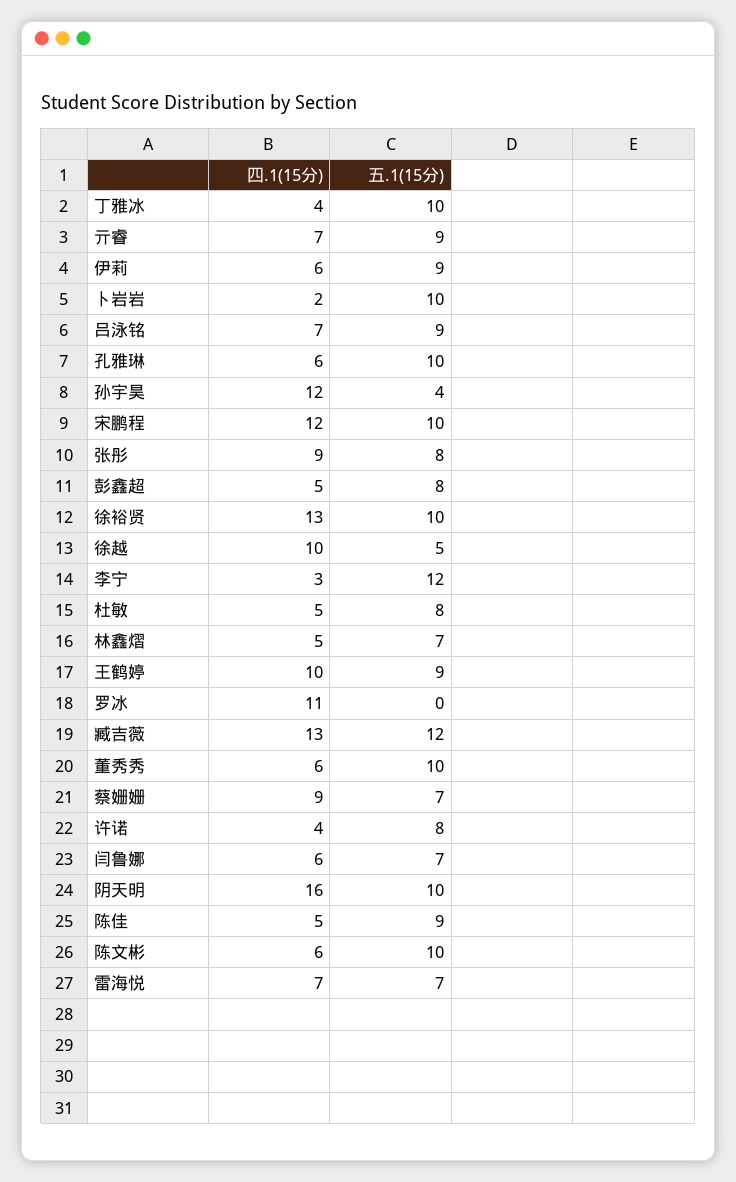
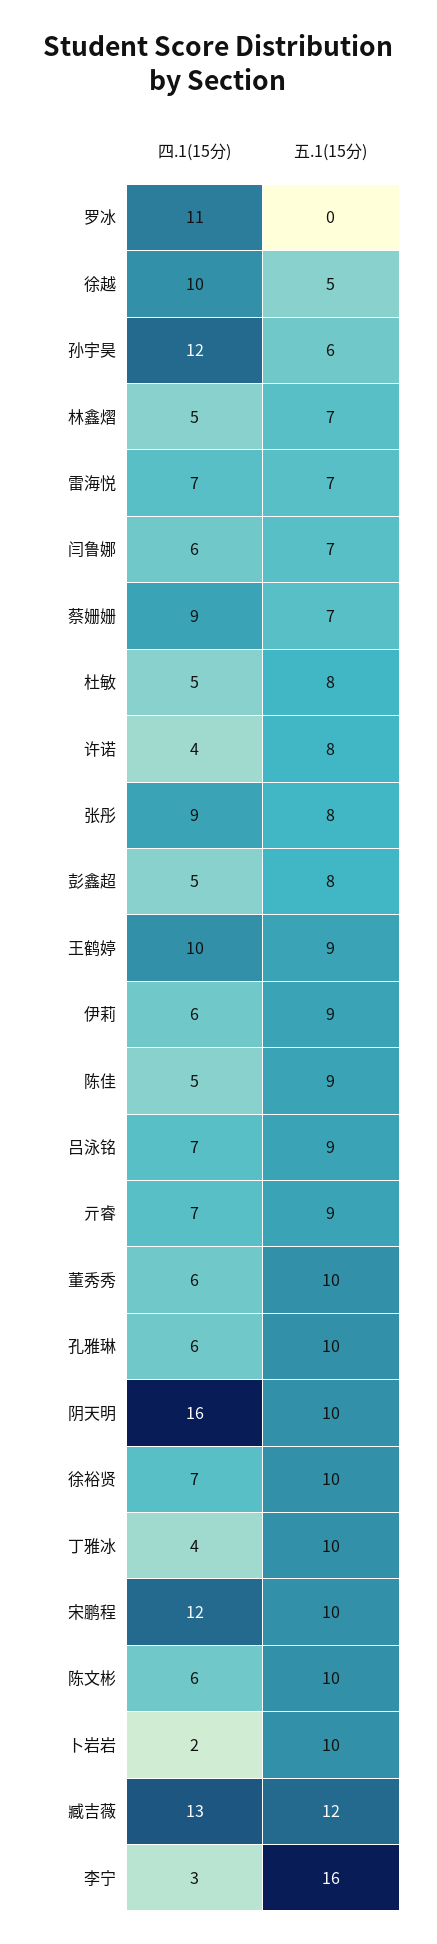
五.1(15分), 孙宇昊: 4 -> 6
四.1(15分), 徐裕贤: 13 -> 7
五.1(15分), 李宁: 12 -> 16

